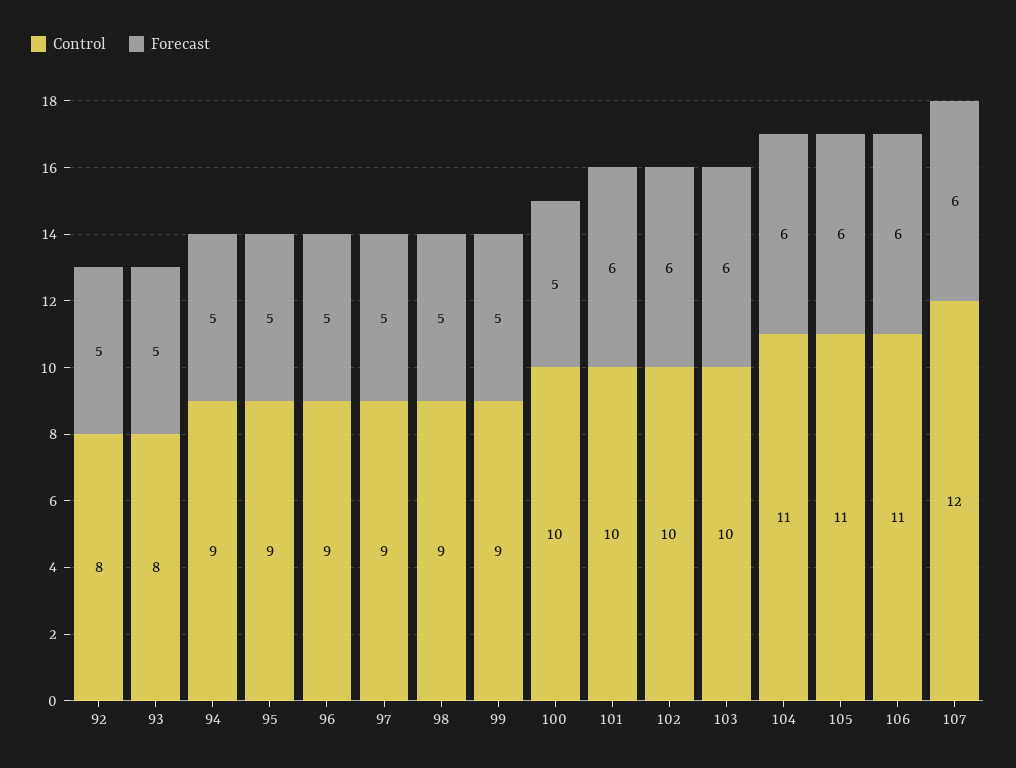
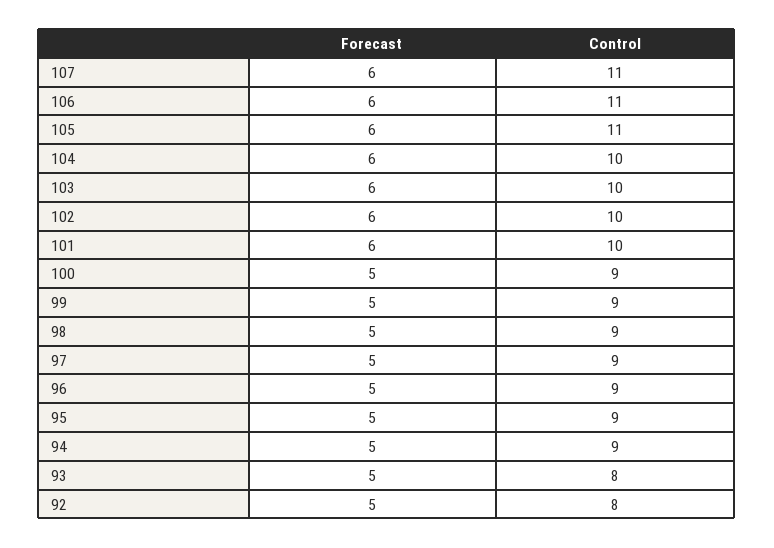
Control, 100: 10 -> 9
Control, 104: 11 -> 10
Control, 107: 12 -> 11

